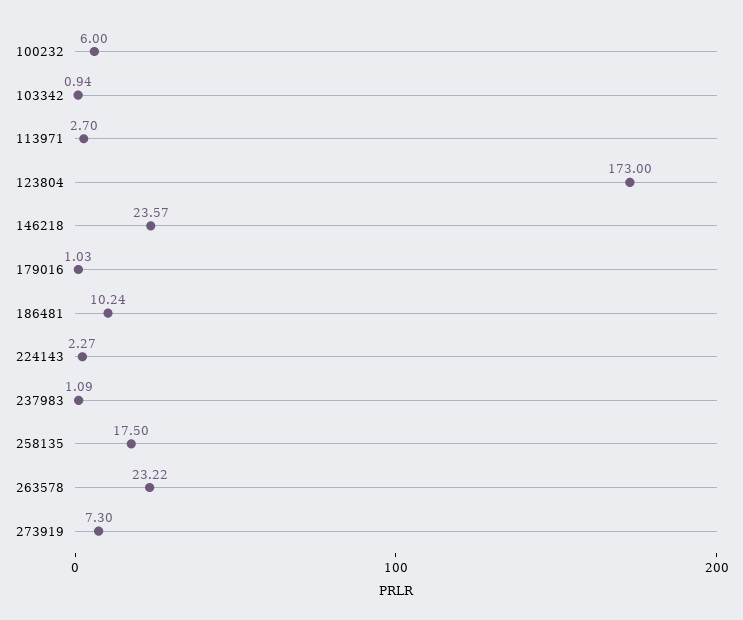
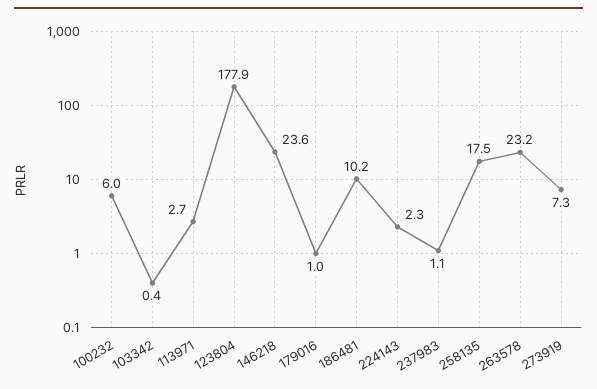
103342: 0.94 -> 0.4
123804: 173 -> 177.9

